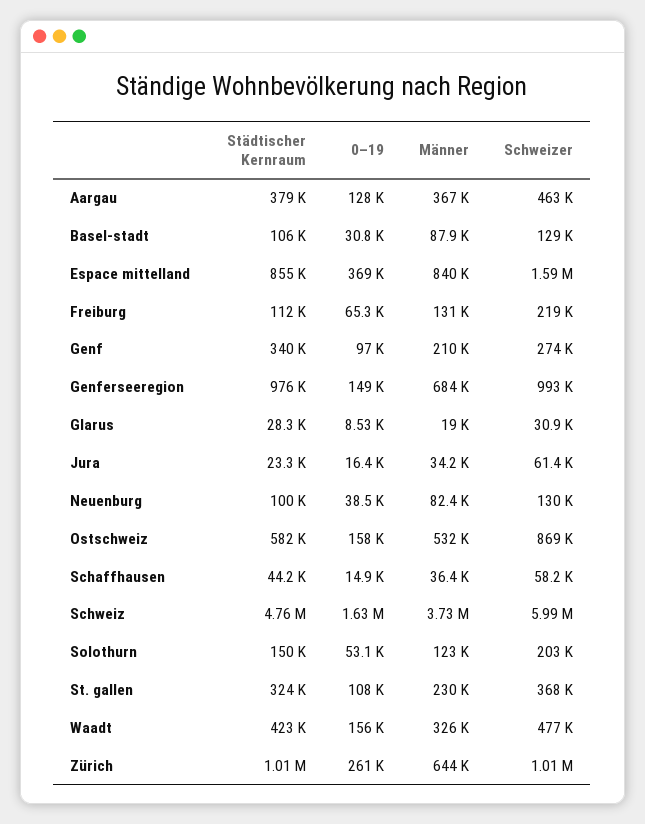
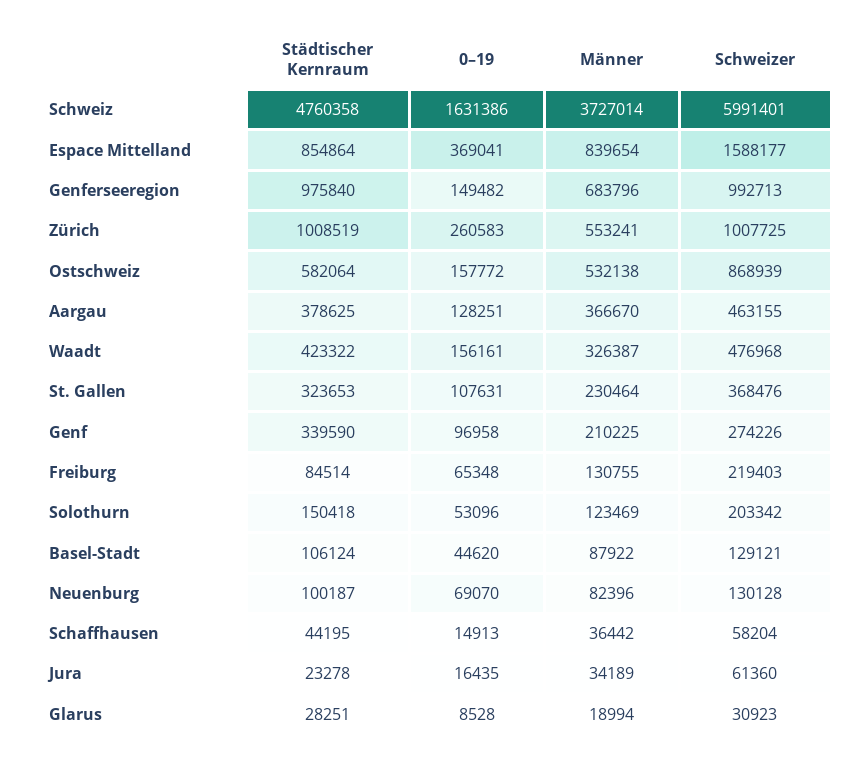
0–19, Basel-stadt: 30800 -> 44620
Städtischer Kernraum, Freiburg: 112000 -> 84514
0–19, Neuenburg: 38500 -> 69070
Männer, Zürich: 644000 -> 553241

